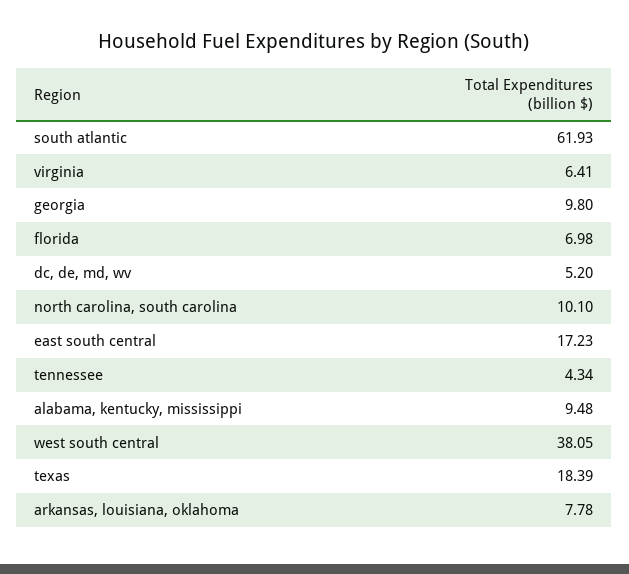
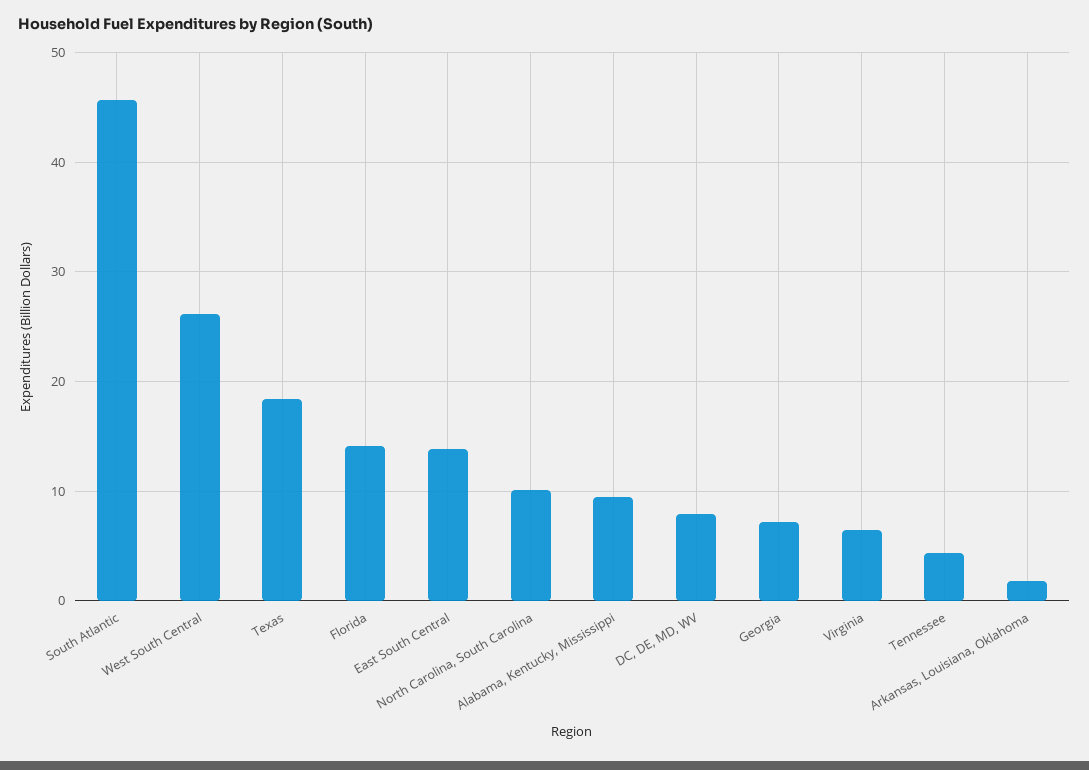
south atlantic: 61.93 -> 46
georgia: 9.8 -> 7
florida: 6.98 -> 14
dc, de, md, wv: 5.2 -> 8
east south central: 17.23 -> 14
west south central: 38.05 -> 26
arkansas, louisiana, oklahoma: 7.78 -> 2

